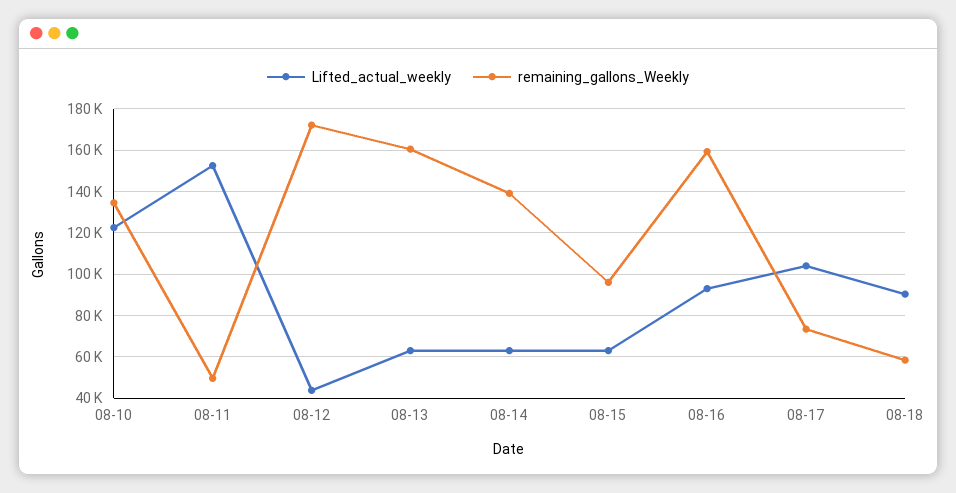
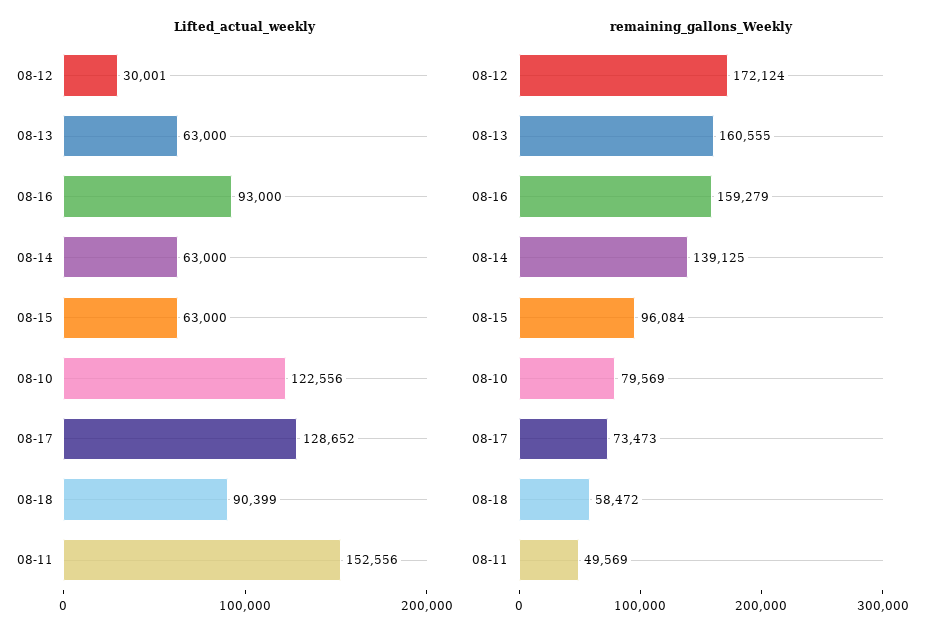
remaining_gallons_Weekly, 08-10: 135000 -> 79569
Lifted_actual_weekly, 08-12: 45000 -> 30001
Lifted_actual_weekly, 08-17: 105000 -> 128652

